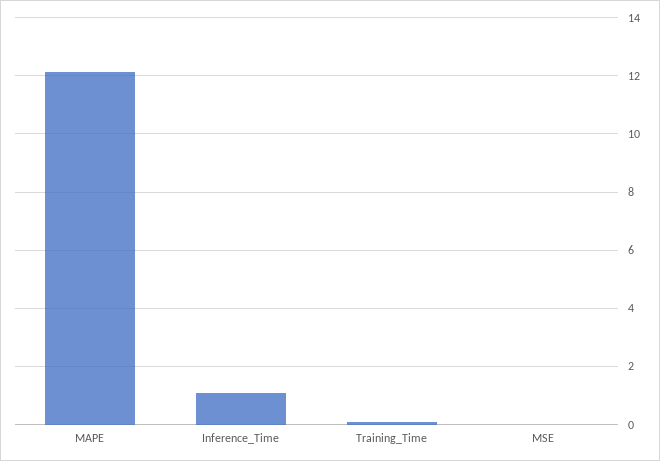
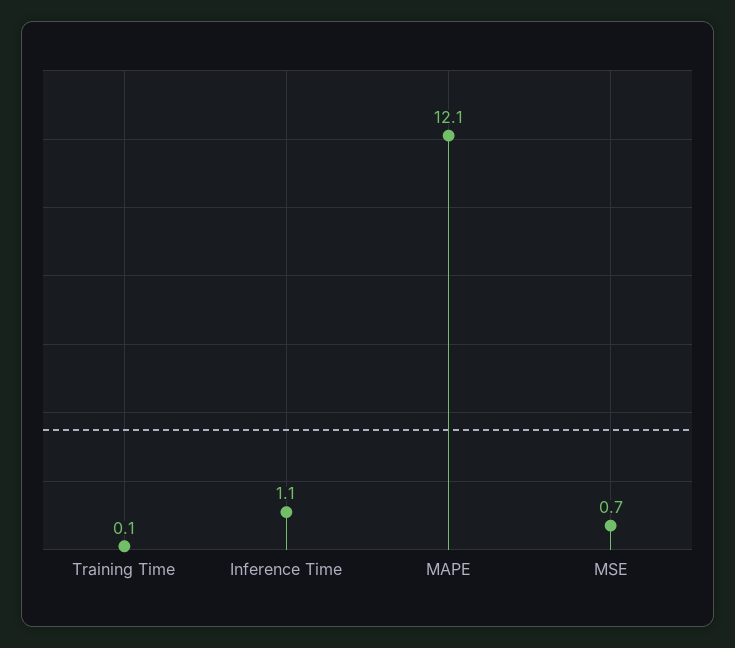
MSE: 0 -> 0.7

